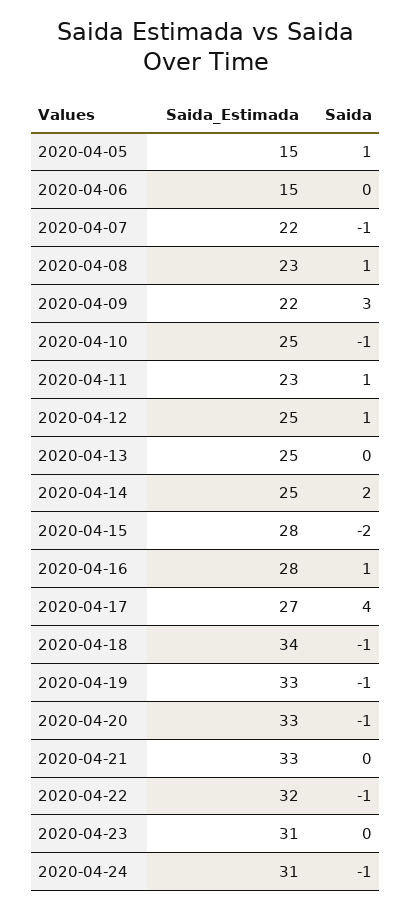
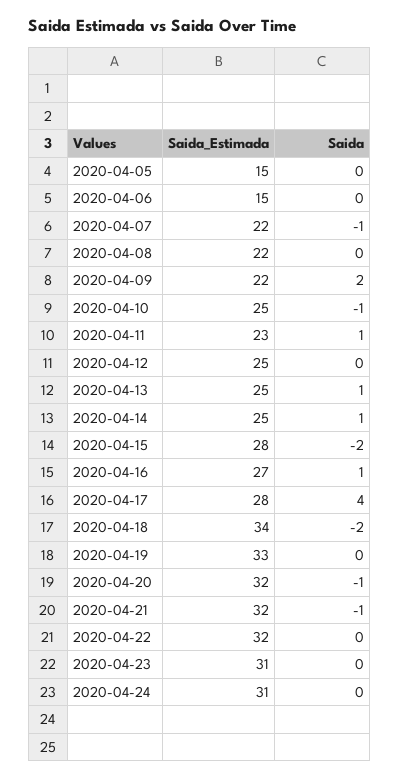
Saida, 2020-04-05: 1 -> 0
Saida_Estimada, 2020-04-08: 23 -> 22
Saida, 2020-04-08: 1 -> 0
Saida, 2020-04-09: 3 -> 2
Saida, 2020-04-12: 1 -> 0
Saida, 2020-04-13: 0 -> 1
Saida, 2020-04-14: 2 -> 1
Saida_Estimada, 2020-04-16: 28 -> 27
Saida_Estimada, 2020-04-17: 27 -> 28
Saida, 2020-04-18: -1 -> -2
Saida, 2020-04-19: -1 -> 0
Saida_Estimada, 2020-04-20: 33 -> 32
Saida_Estimada, 2020-04-21: 33 -> 32
Saida, 2020-04-21: 0 -> -1
Saida, 2020-04-22: -1 -> 0
Saida, 2020-04-24: -1 -> 0

